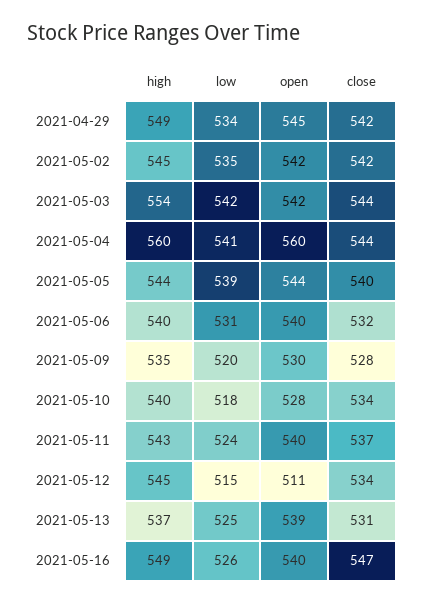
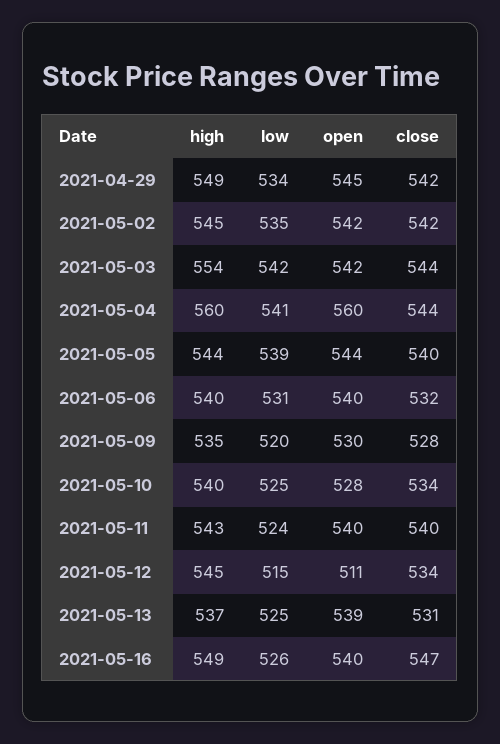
low, 2021-05-10: 518 -> 525
close, 2021-05-11: 537 -> 540

